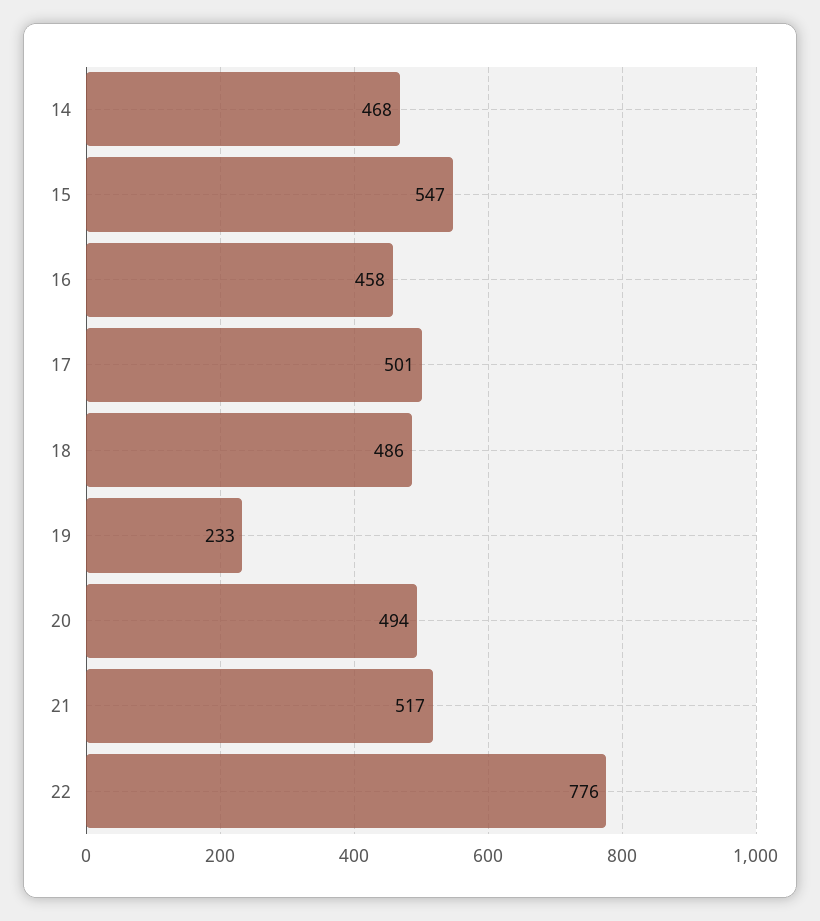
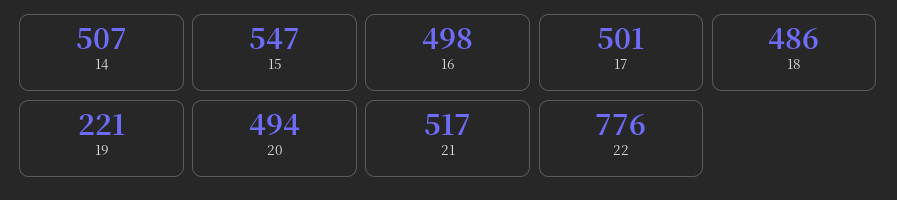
14: 468 -> 507
16: 458 -> 498
19: 233 -> 221

